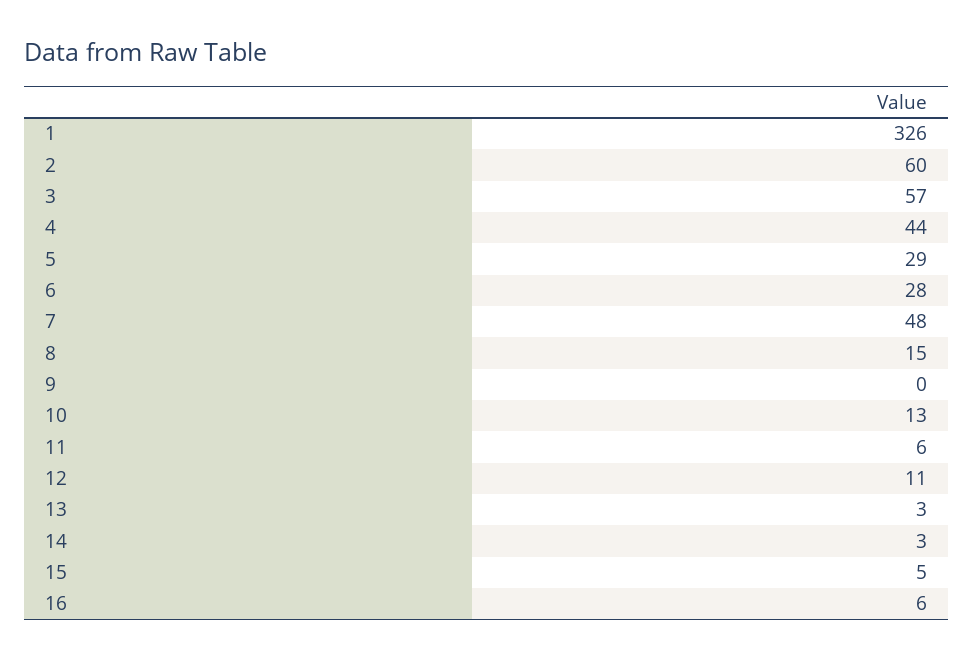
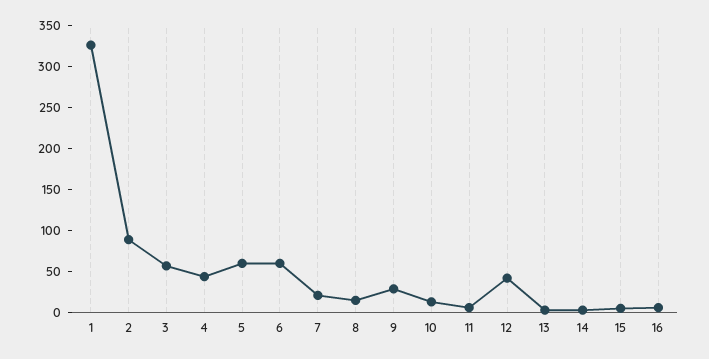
2: 60 -> 90
5: 29 -> 60
6: 28 -> 60
7: 48 -> 20
9: 0 -> 30
12: 11 -> 40

